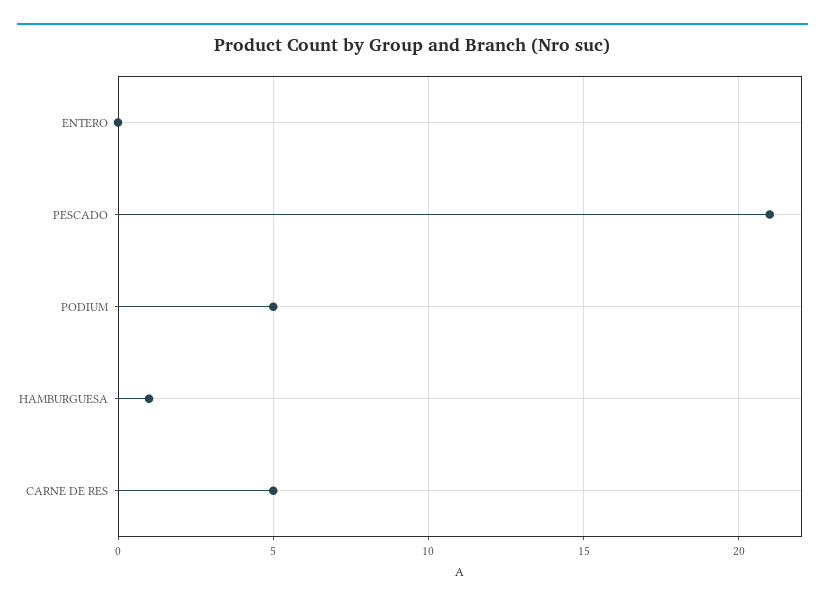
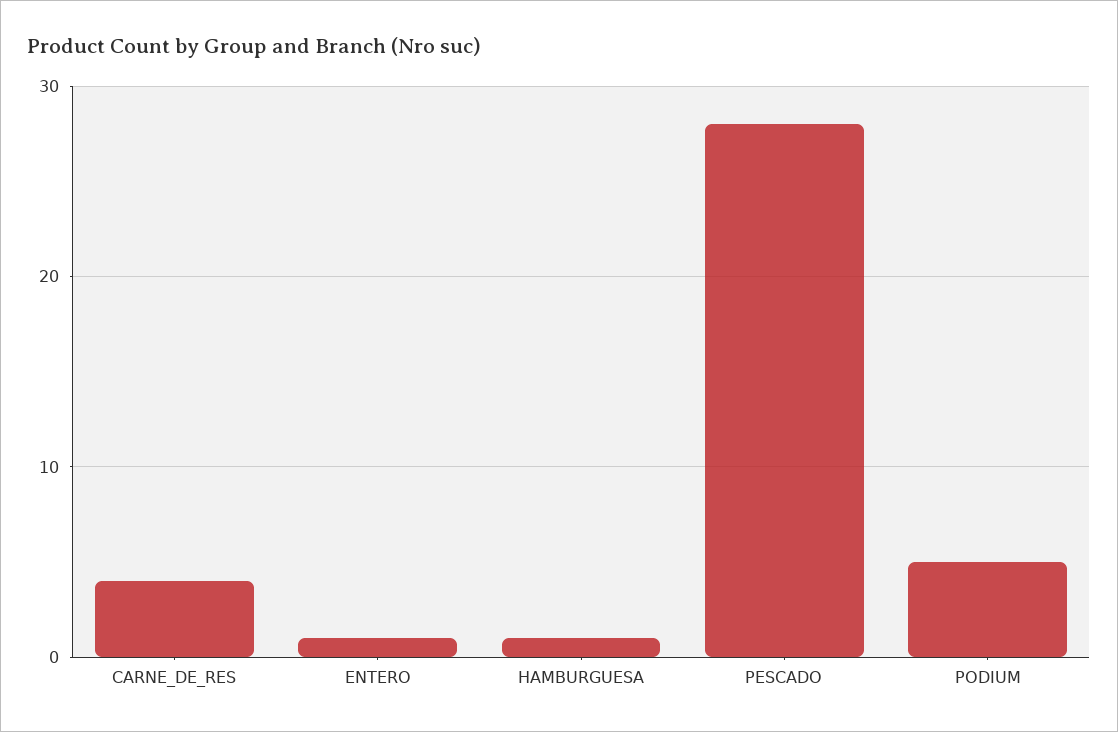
ENTERO: 0 -> 1
PESCADO: 21 -> 28
CARNE DE RES: 5 -> 4

